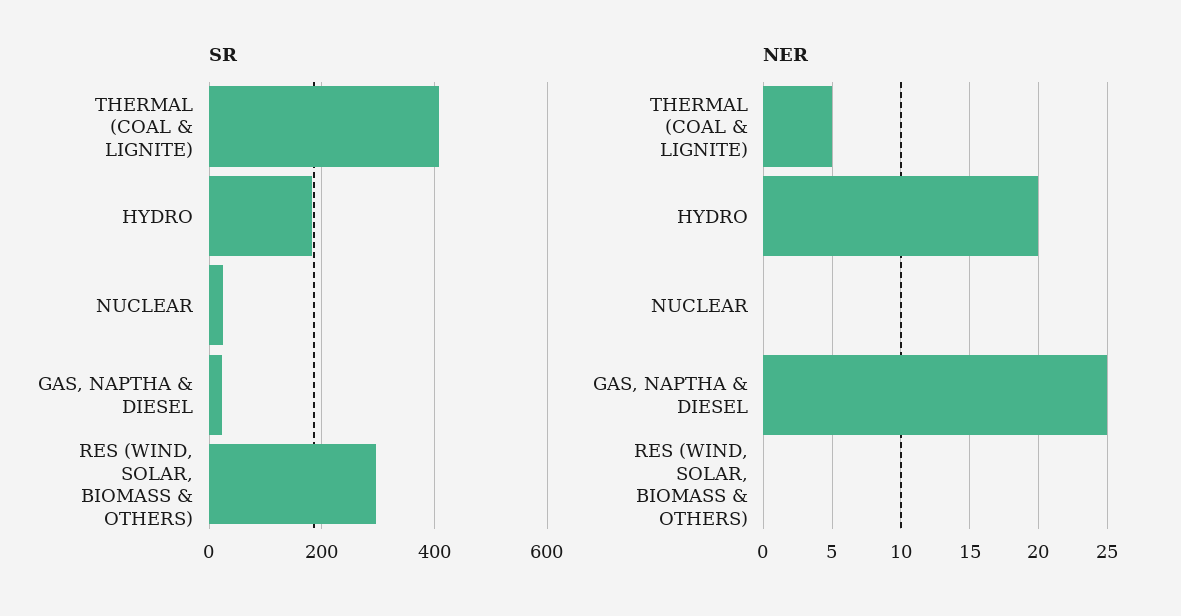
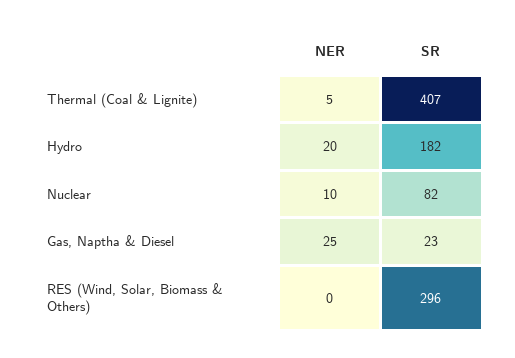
SR, NUCLEAR: 20 -> 82
NER, NUCLEAR: 0 -> 10

